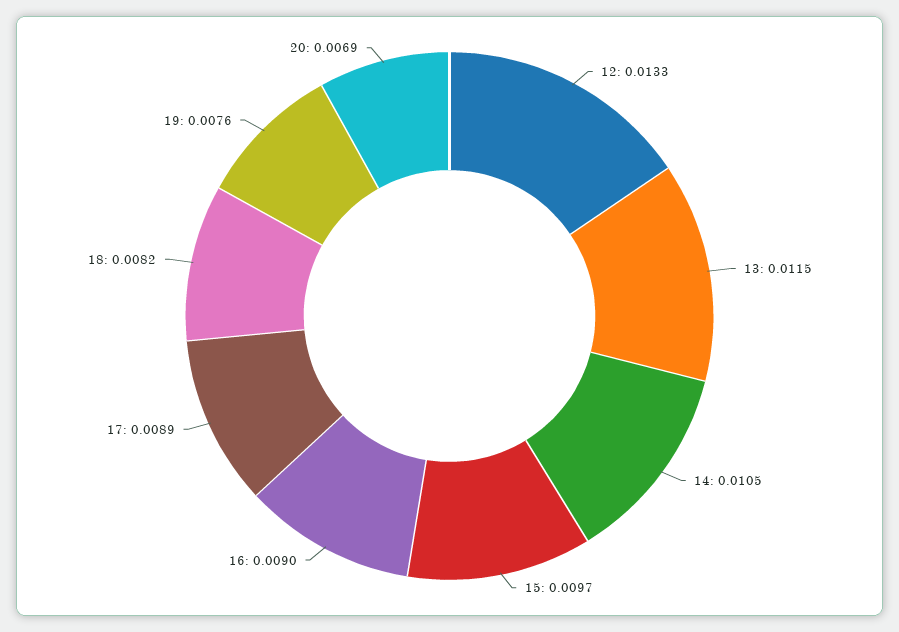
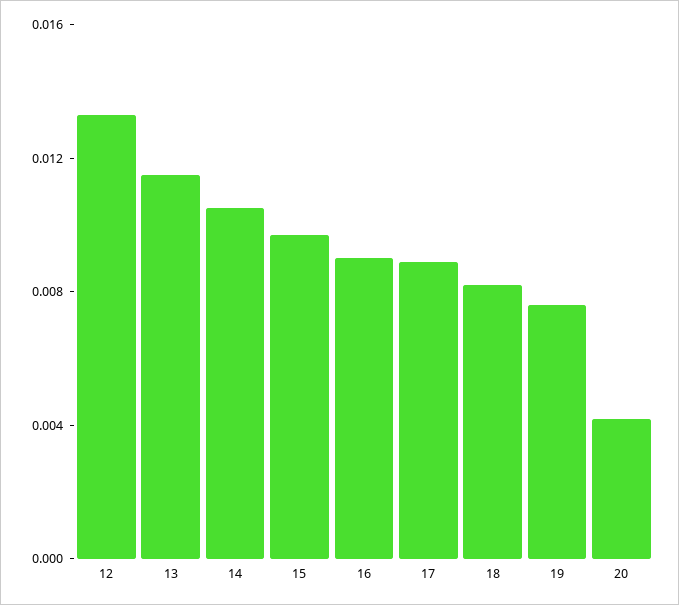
20: 0.0069 -> 0.004

